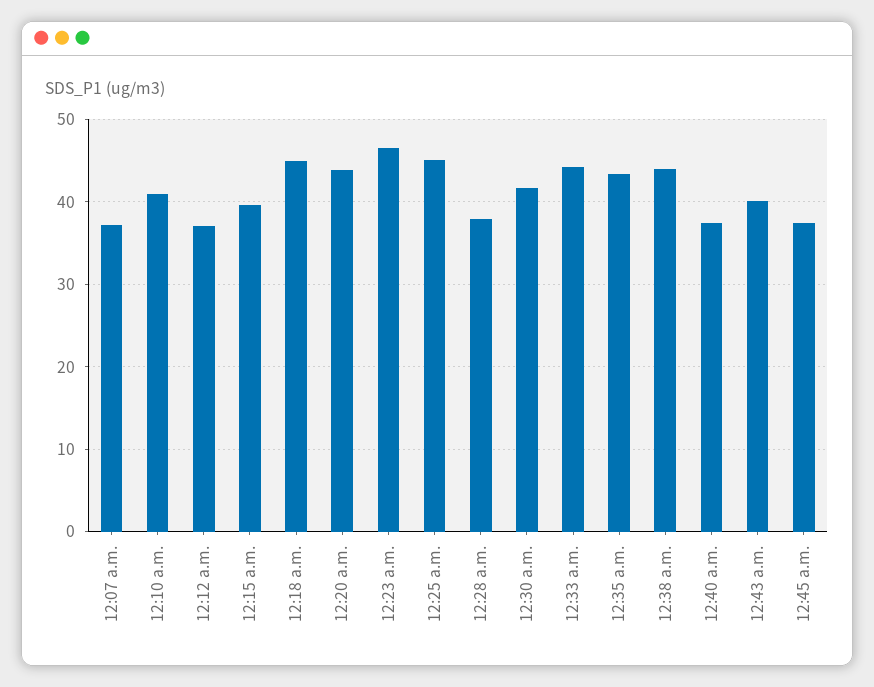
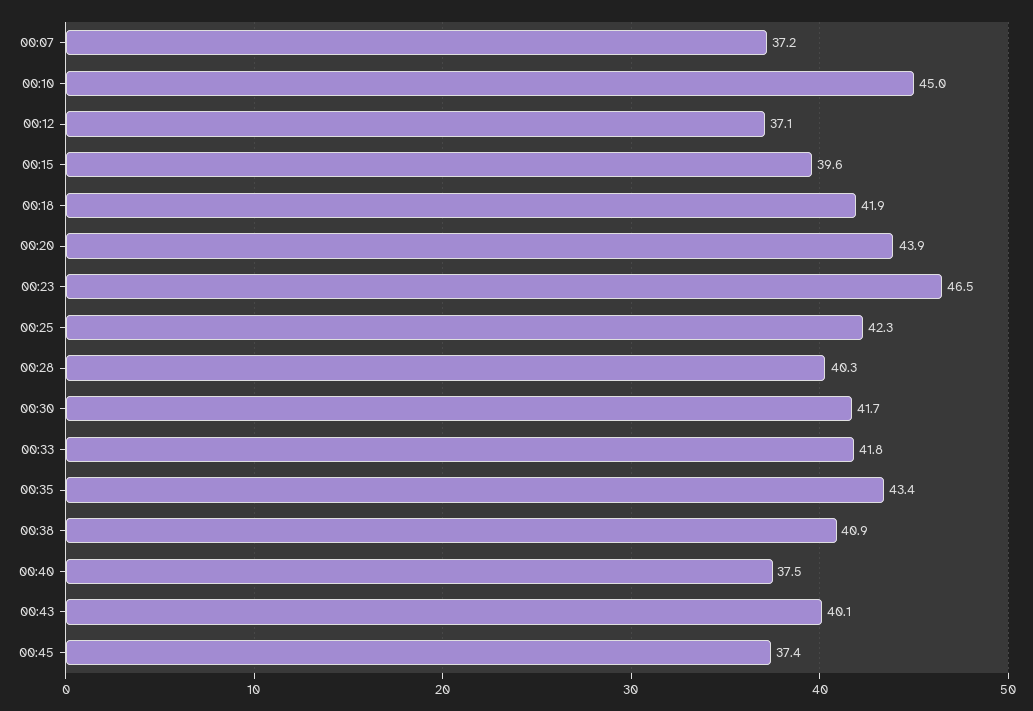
12:10 a.m.: 41 -> 45
12:18 a.m.: 45 -> 41.9
12:25 a.m.: 45 -> 42.3
12:28 a.m.: 38 -> 40.3
12:33 a.m.: 44 -> 41.8
12:38 a.m.: 44 -> 40.9

